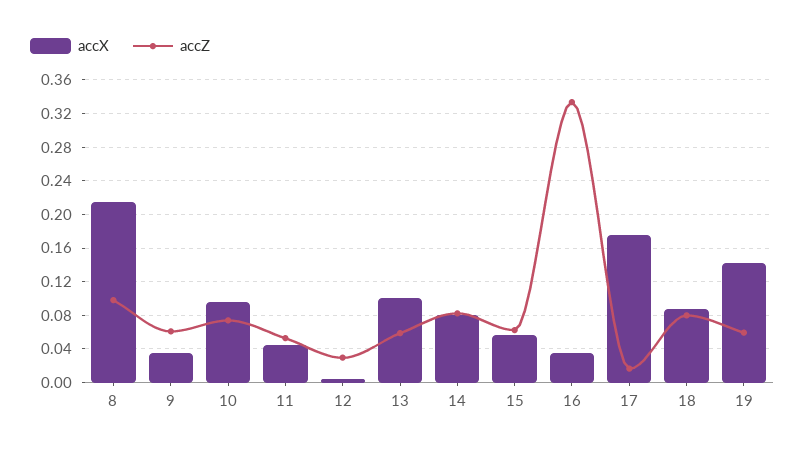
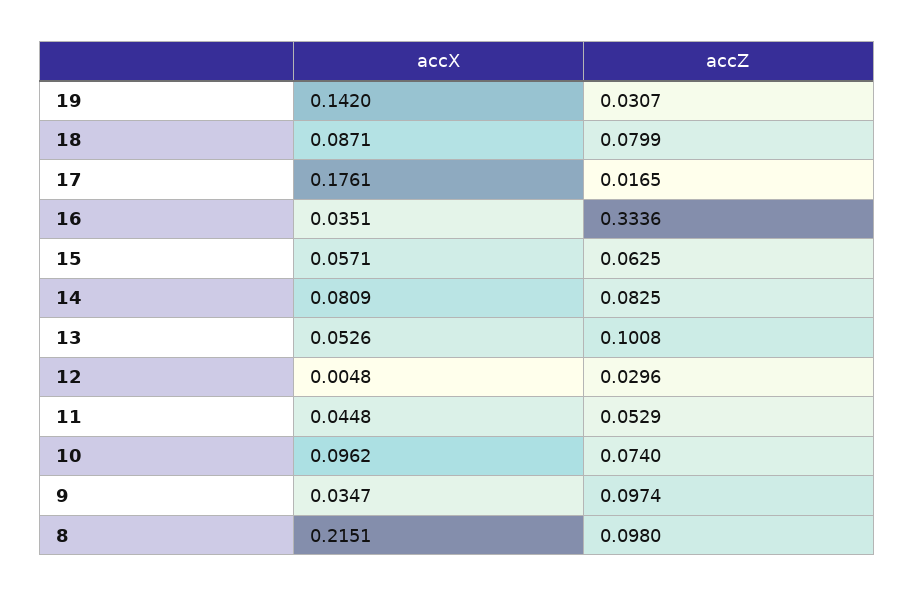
accZ, 9: 0.06 -> 0.0974
accX, 13: 0.1 -> 0.0526
accZ, 13: 0.06 -> 0.1008
accZ, 19: 0.06 -> 0.0307

